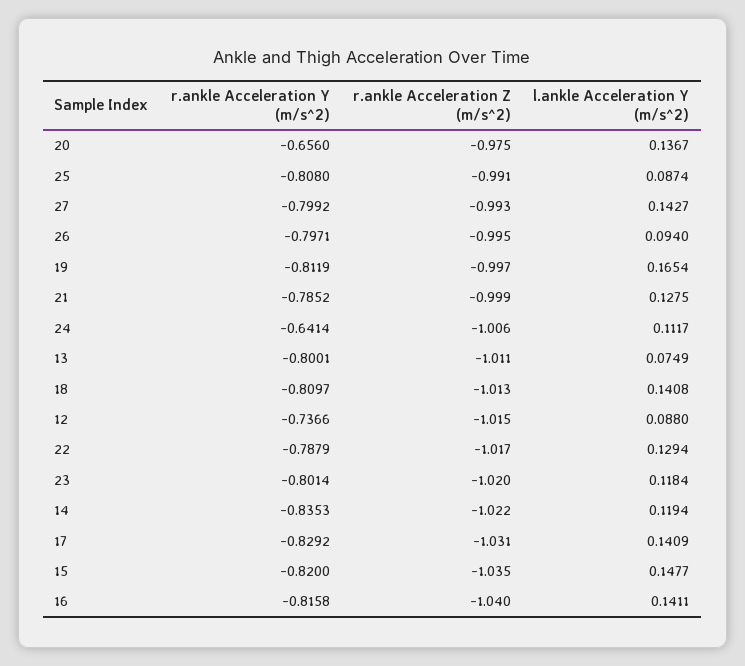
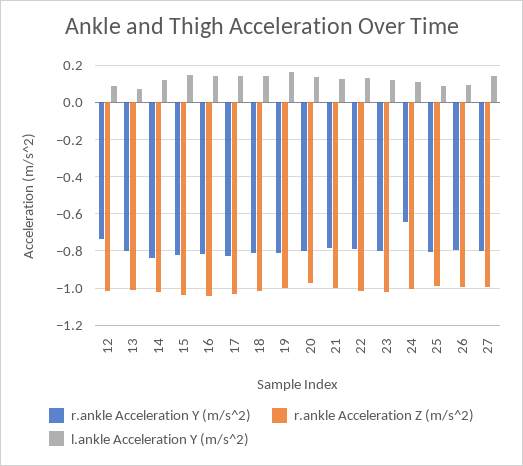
r.ankle Acceleration Y (m/s^2), 20: -0.656 -> -0.8

